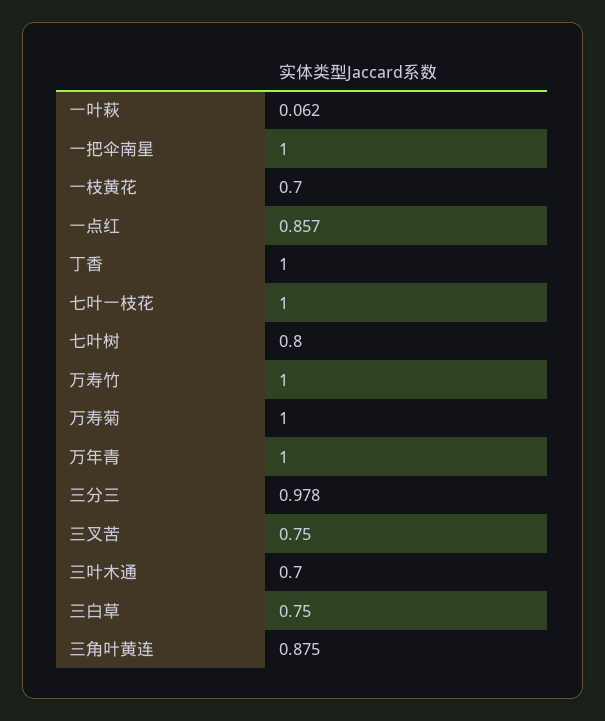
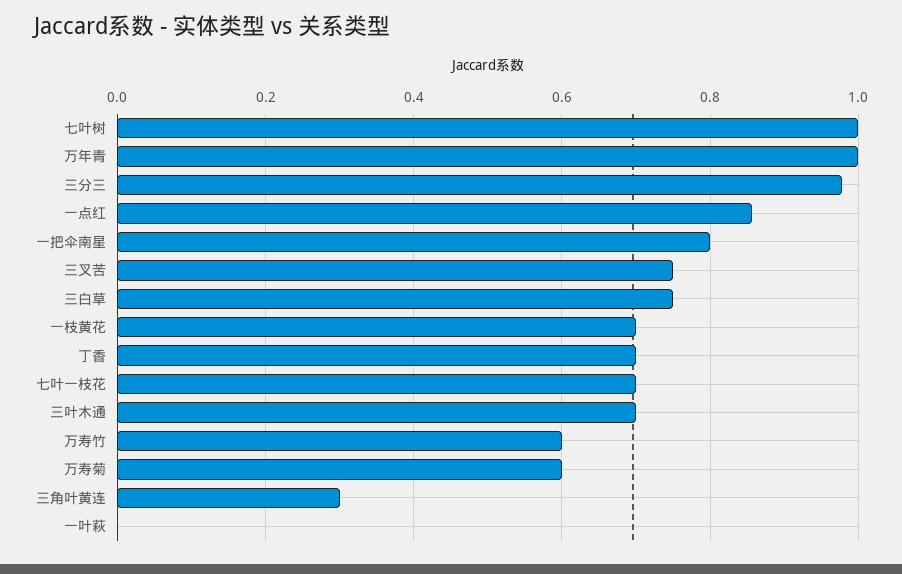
一叶萩: 0.062 -> 0
一把伞南星: 1 -> 0.8
丁香: 1 -> 0.7
七叶一枝花: 1 -> 0.7
七叶树: 0.8 -> 1
万寿竹: 1 -> 0.6
万寿菊: 1 -> 0.6
三角叶黄连: 0.875 -> 0.3

